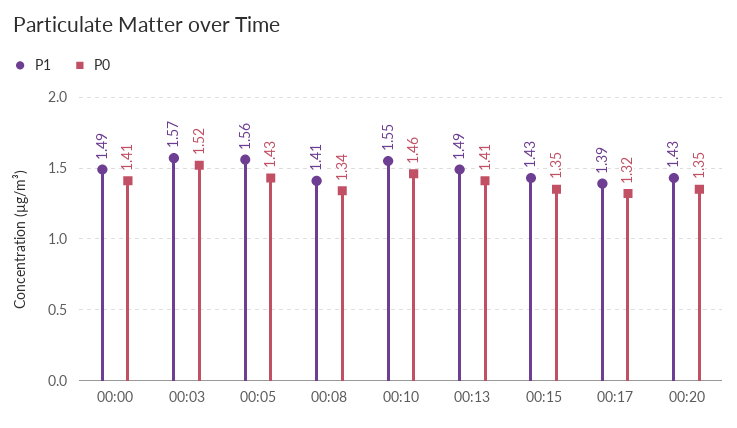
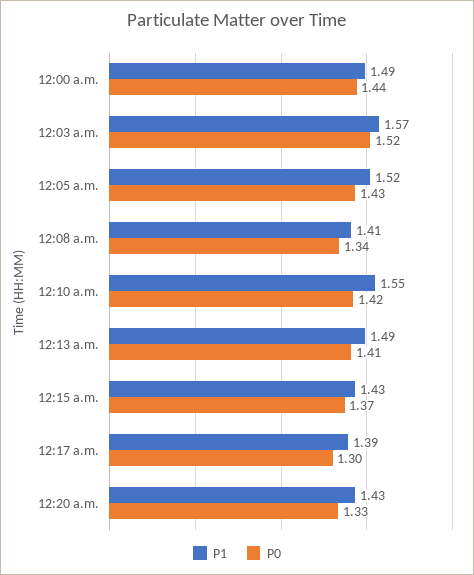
P0, 00:00: 1.41 -> 1.44
P1, 00:05: 1.56 -> 1.52
P0, 00:10: 1.46 -> 1.42
P0, 00:15: 1.35 -> 1.37
P0, 00:17: 1.32 -> 1.3
P0, 00:20: 1.35 -> 1.33

